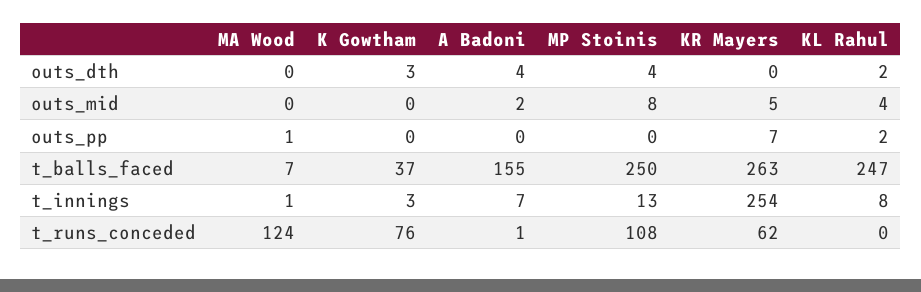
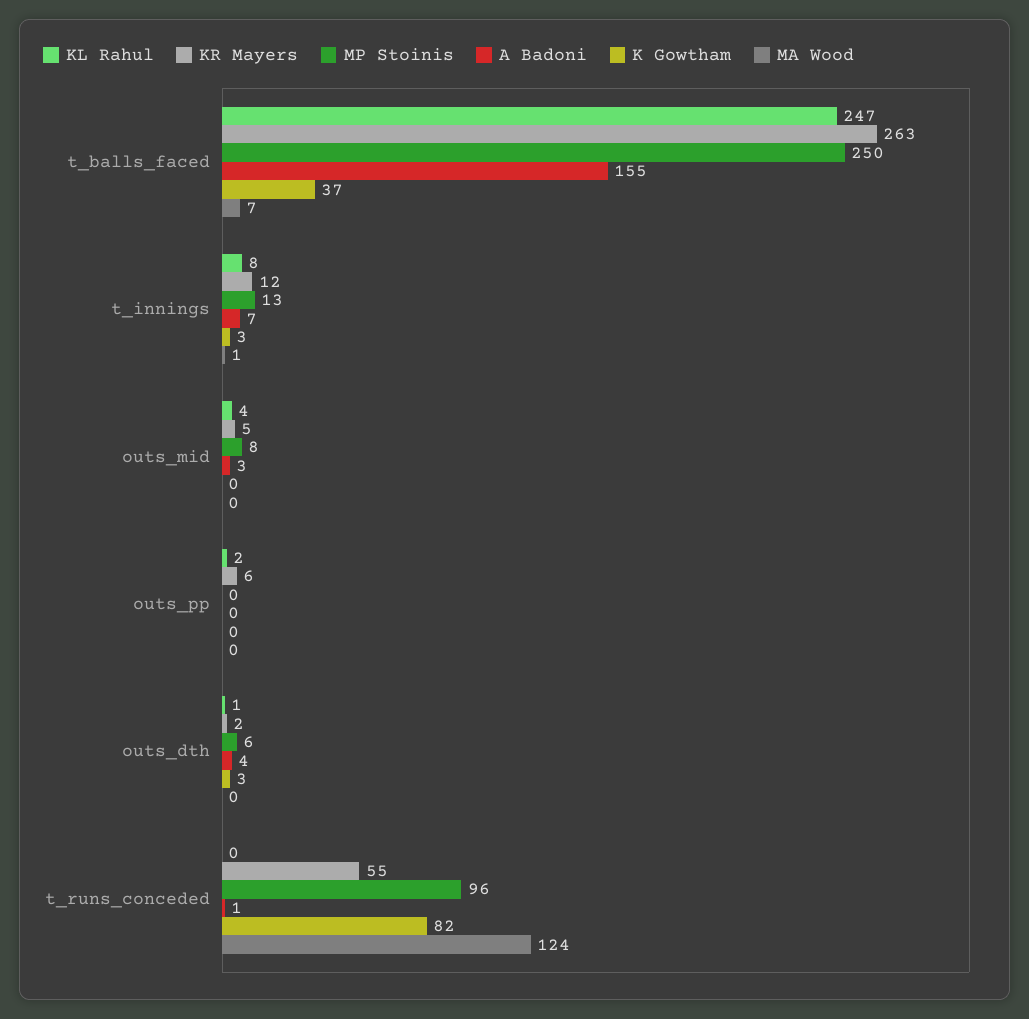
MP Stoinis, outs_dth: 4 -> 6
KR Mayers, outs_dth: 0 -> 2
KL Rahul, outs_dth: 2 -> 1
A Badoni, outs_mid: 2 -> 3
MA Wood, outs_pp: 1 -> 0
KR Mayers, outs_pp: 7 -> 6
KR Mayers, t_innings: 254 -> 12
K Gowtham, t_runs_conceded: 76 -> 82
MP Stoinis, t_runs_conceded: 108 -> 96
KR Mayers, t_runs_conceded: 62 -> 55

